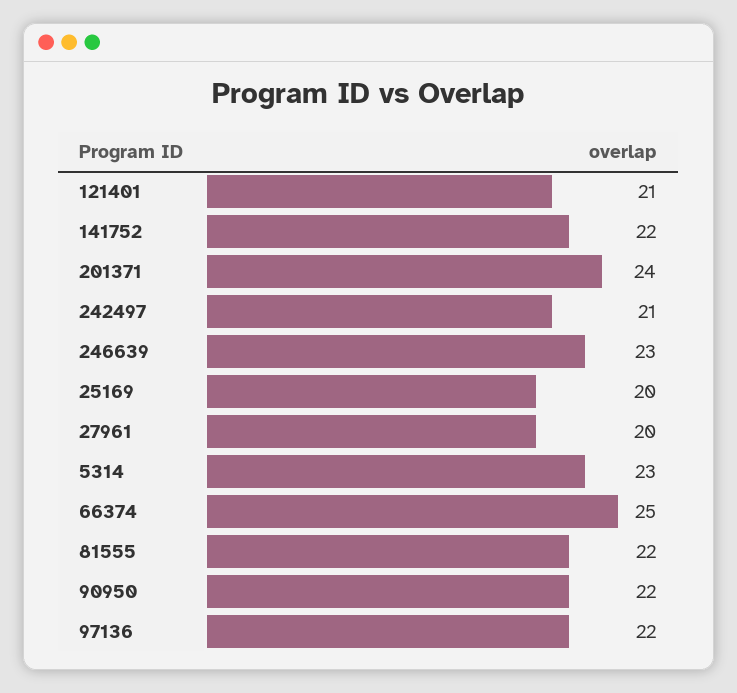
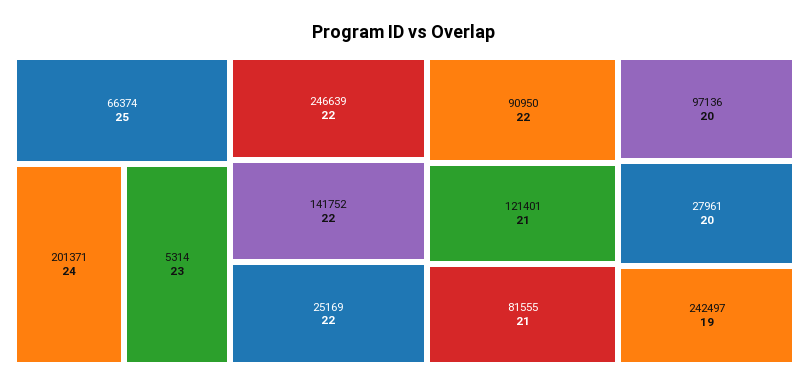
242497: 21 -> 19
246639: 23 -> 22
25169: 20 -> 22
81555: 22 -> 21
97136: 22 -> 20

